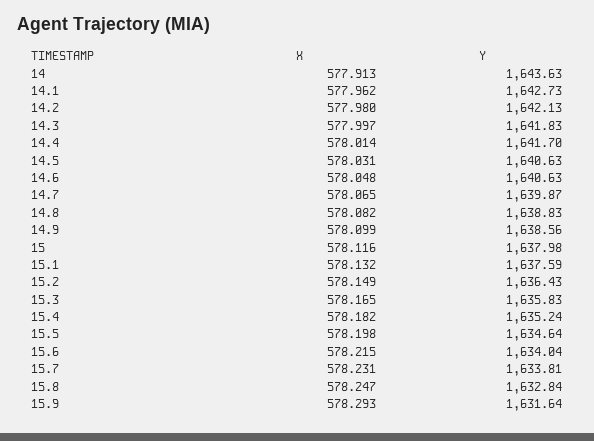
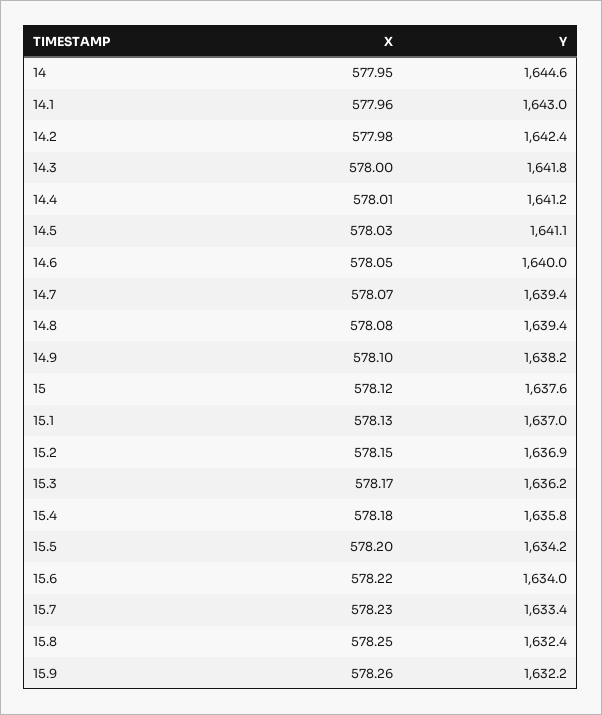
X, 14: 577.913 -> 577.95
Y, 14: 1643.63 -> 1644.6
Y, 14.1: 1642.73 -> 1643
Y, 14.2: 1642.13 -> 1642.4
Y, 14.4: 1641.7 -> 1641.2
Y, 14.5: 1640.63 -> 1641.1
Y, 14.6: 1640.63 -> 1640
Y, 14.7: 1639.87 -> 1639.4
Y, 14.8: 1638.83 -> 1639.4
Y, 14.9: 1638.56 -> 1638.2
Y, 15: 1637.98 -> 1637.6
Y, 15.1: 1637.59 -> 1637
Y, 15.2: 1636.43 -> 1636.9
Y, 15.3: 1635.83 -> 1636.2
Y, 15.4: 1635.24 -> 1635.8
Y, 15.5: 1634.64 -> 1634.2
Y, 15.7: 1633.81 -> 1633.4
Y, 15.8: 1632.84 -> 1632.4
X, 15.9: 578.293 -> 578.26
Y, 15.9: 1631.64 -> 1632.2

